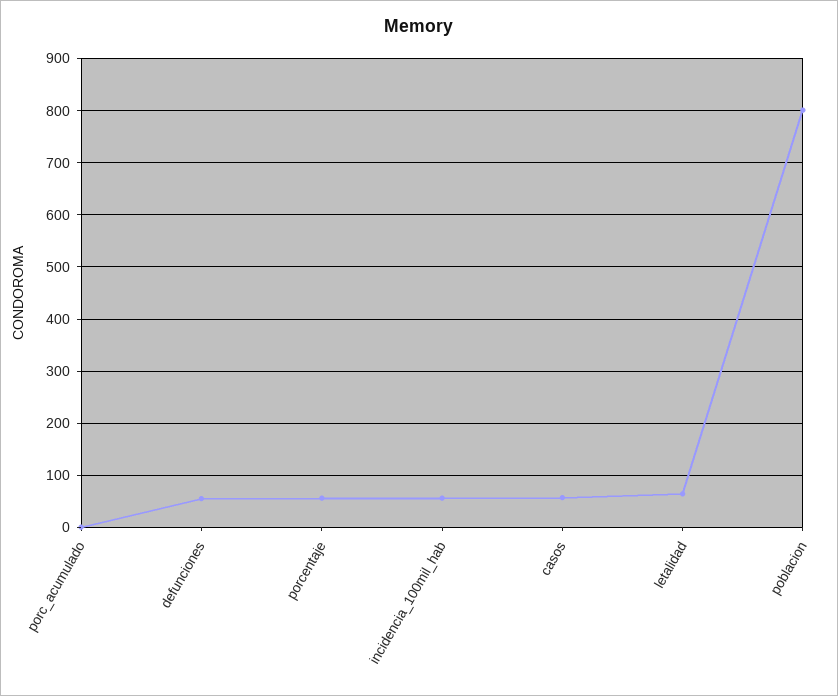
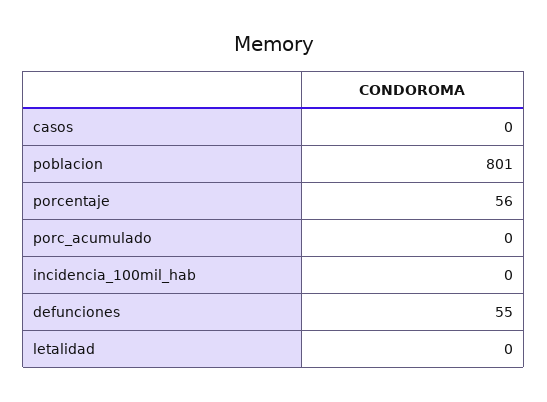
incidencia_100mil_hab: 60 -> 0
casos: 60 -> 0
letalidad: 60 -> 0

